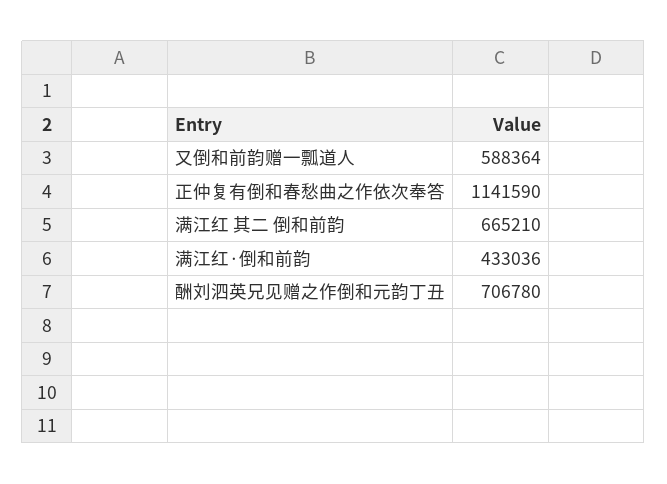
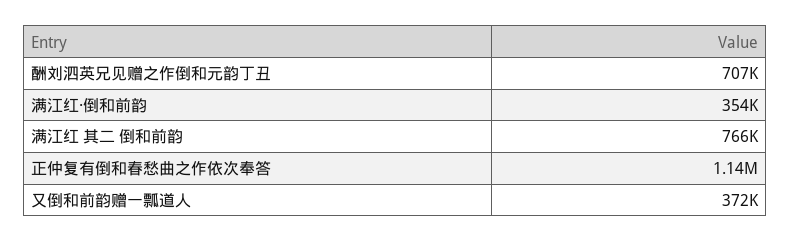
又倒和前韵赠一瓢道人: 588364 -> 372000
满江红 其二 倒和前韵: 665210 -> 766000
满江红·倒和前韵: 433036 -> 354000

